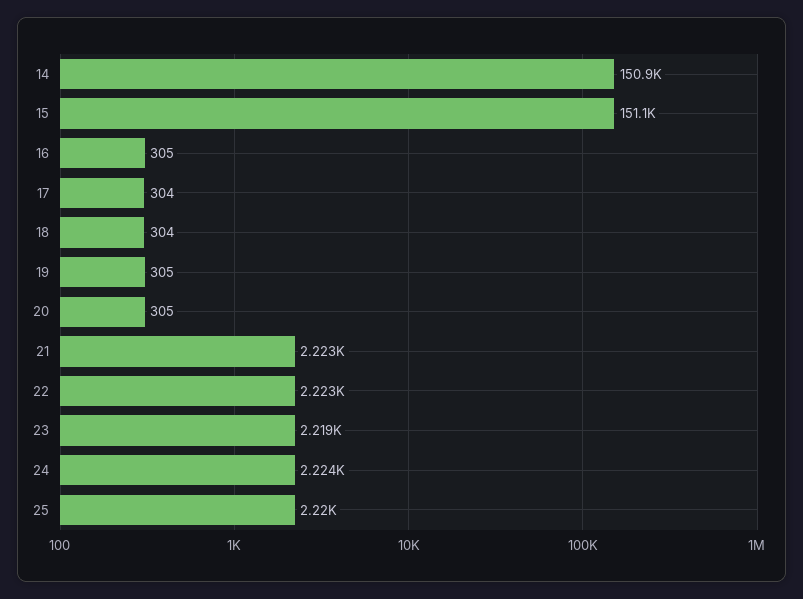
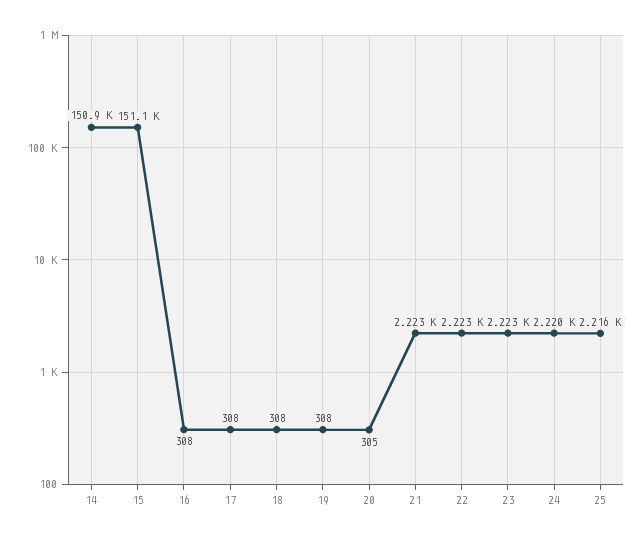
16: 305 -> 308
17: 304 -> 308
18: 304 -> 308
19: 305 -> 308
23: 2219 -> 2223
24: 2224 -> 2220
25: 2220 -> 2216

